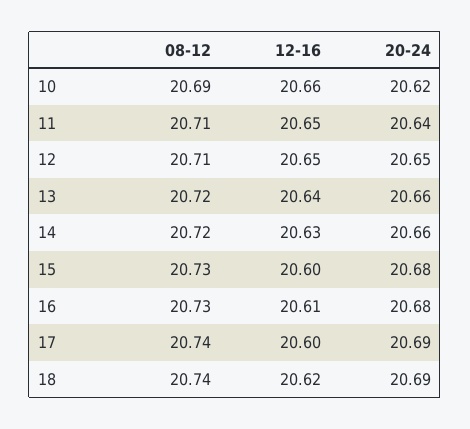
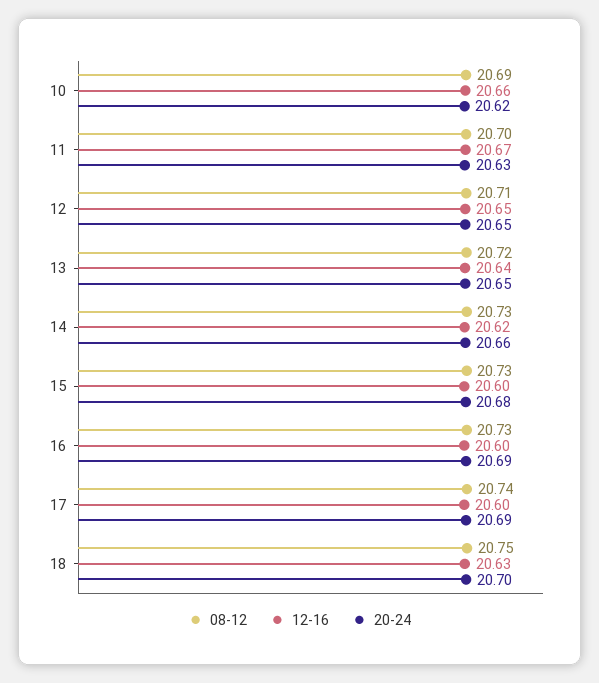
08-12, 11: 20.71 -> 20.7
12-16, 11: 20.65 -> 20.67
20-24, 11: 20.64 -> 20.63
20-24, 13: 20.66 -> 20.65
08-12, 14: 20.72 -> 20.73
12-16, 14: 20.63 -> 20.62
12-16, 16: 20.61 -> 20.6
20-24, 16: 20.68 -> 20.69
08-12, 18: 20.74 -> 20.75
12-16, 18: 20.62 -> 20.63
20-24, 18: 20.69 -> 20.7

